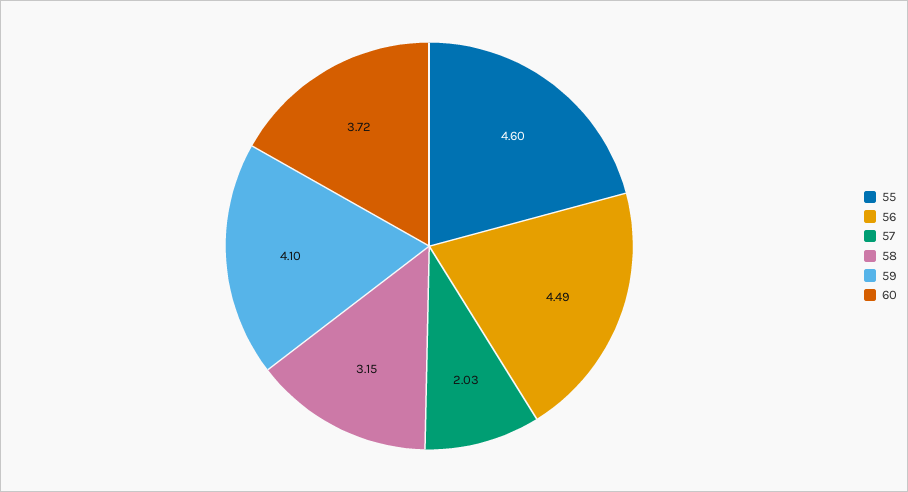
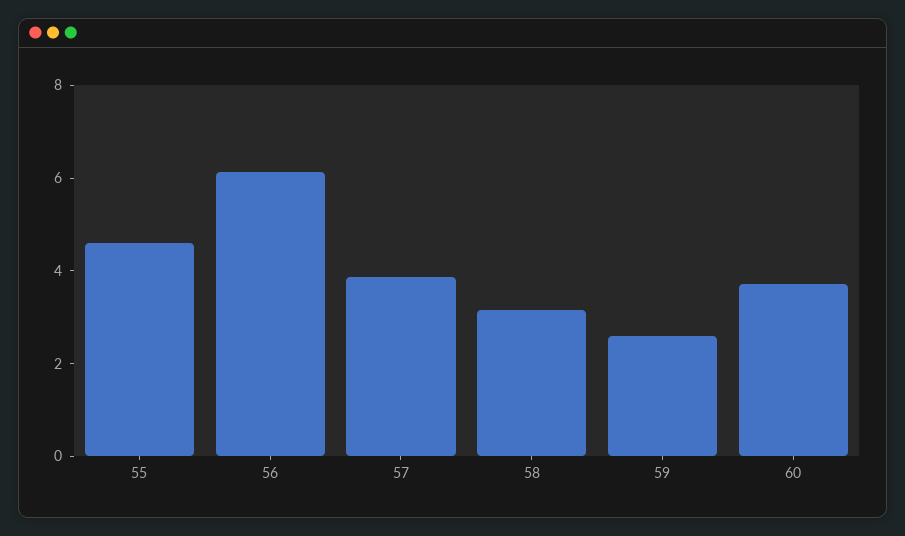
56: 4.49 -> 6
57: 2.03 -> 4
59: 4.1 -> 2.5

